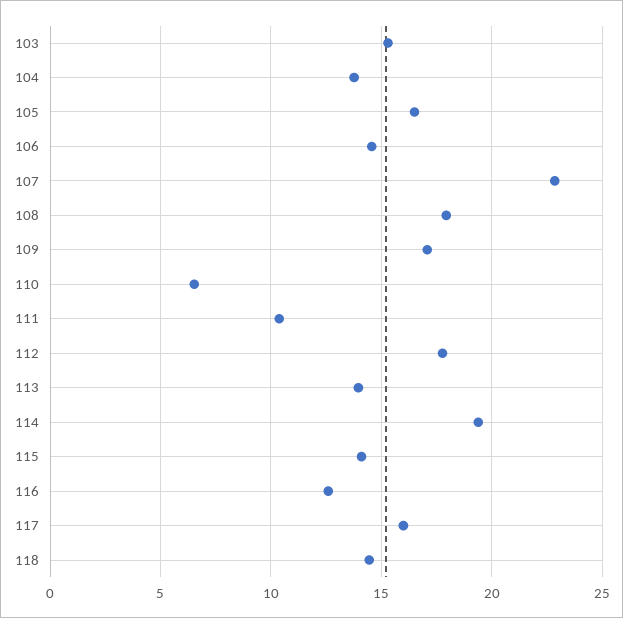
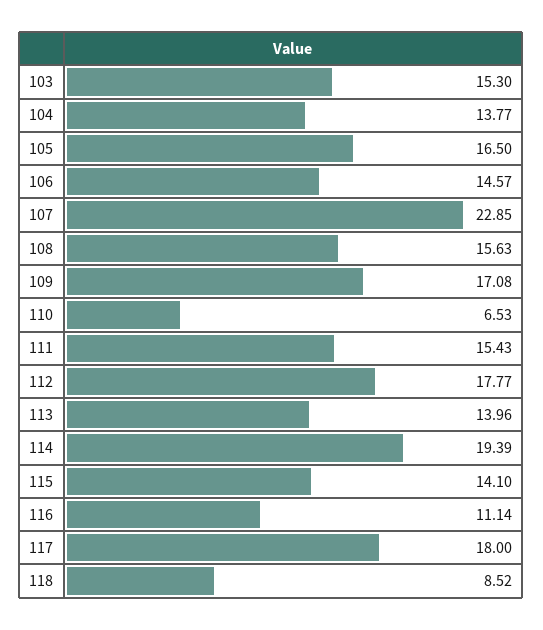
108: 18 -> 15.63
111: 10.5 -> 15.43
116: 12.5 -> 11.14
117: 16 -> 18
118: 14.5 -> 8.52

